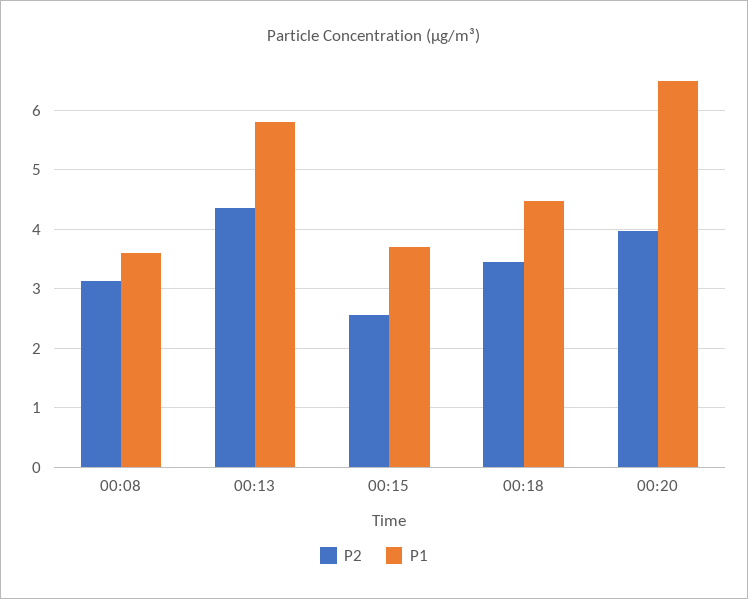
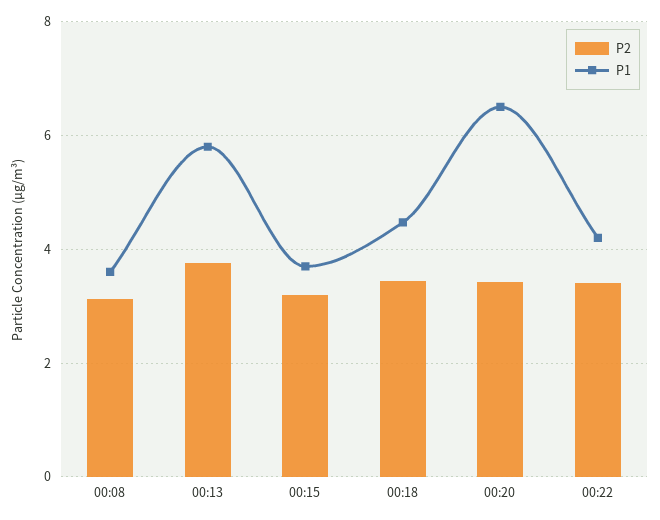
P2, 00:13: 4.4 -> 3.8
P2, 00:15: 2.6 -> 3.2
P2, 00:20: 4 -> 3.4
P2, 00:22: none -> 3.4
P1, 00:22: none -> 4.2

